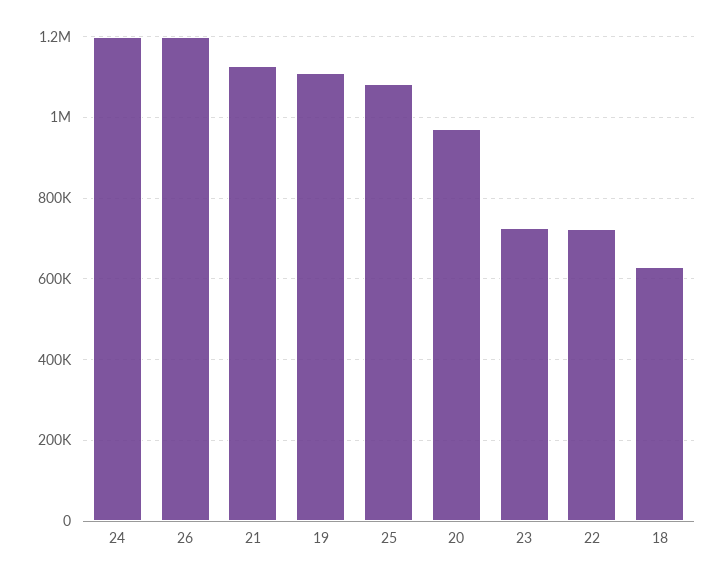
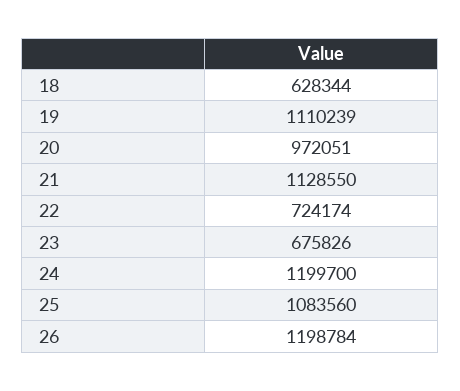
23: 720000 -> 675826

